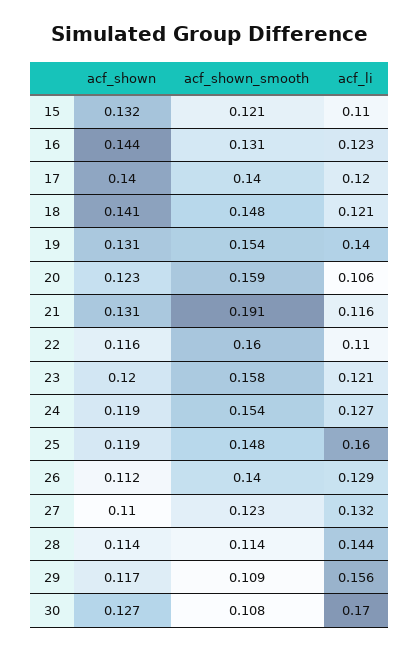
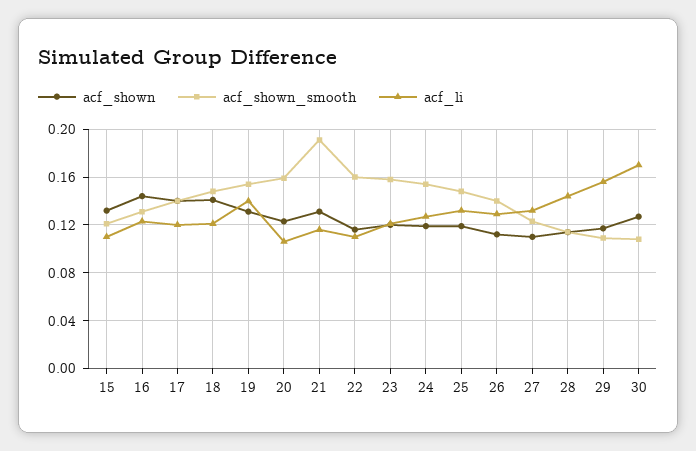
acf_li, 25: 0.16 -> 0.13

